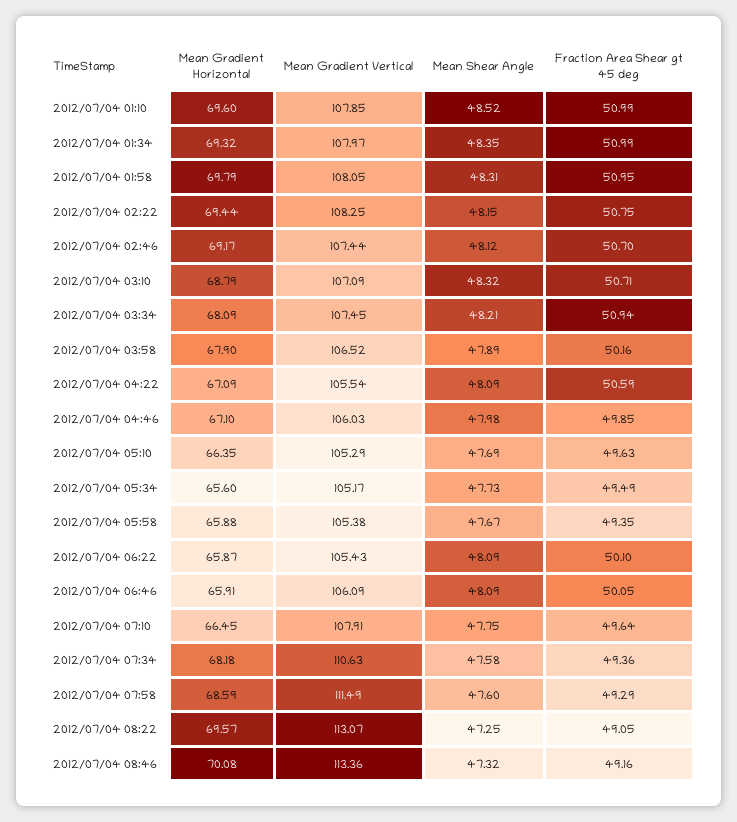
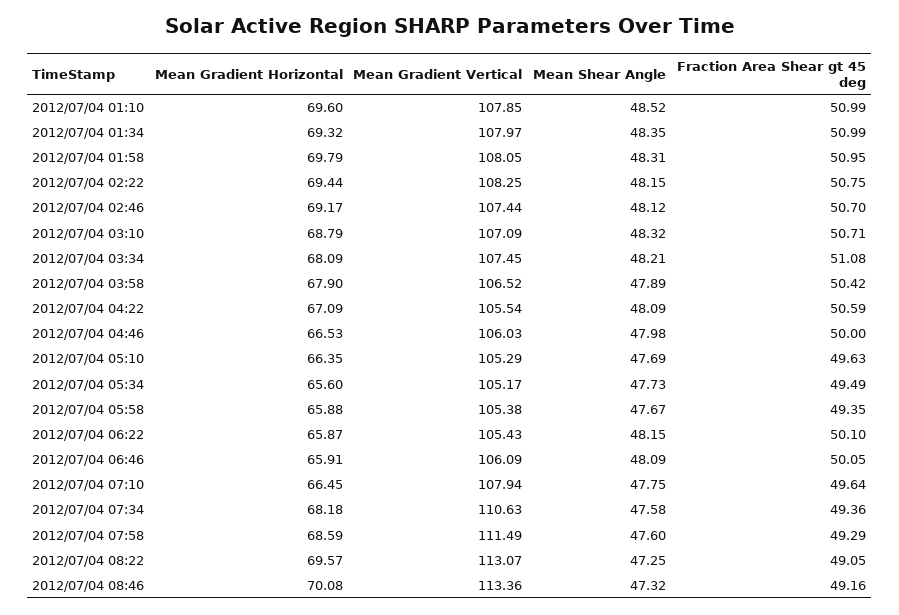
Fraction Area Shear gt 45 deg, 2012/07/04 03:34: 50.94 -> 51.08
Fraction Area Shear gt 45 deg, 2012/07/04 03:58: 50.16 -> 50.42
Mean Gradient Horizontal, 2012/07/04 04:46: 67.1 -> 66.53
Fraction Area Shear gt 45 deg, 2012/07/04 04:46: 49.85 -> 50
Mean Shear Angle, 2012/07/04 06:22: 48.09 -> 48.15
Mean Gradient Vertical, 2012/07/04 07:10: 107.91 -> 107.94

